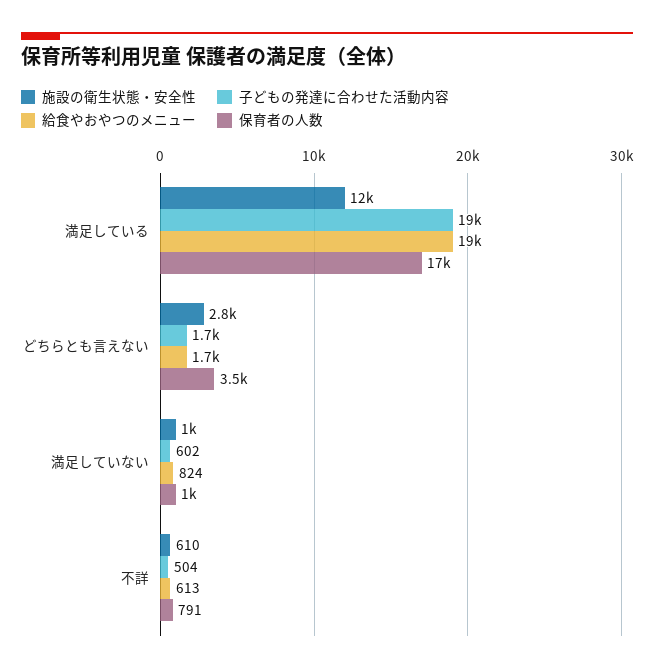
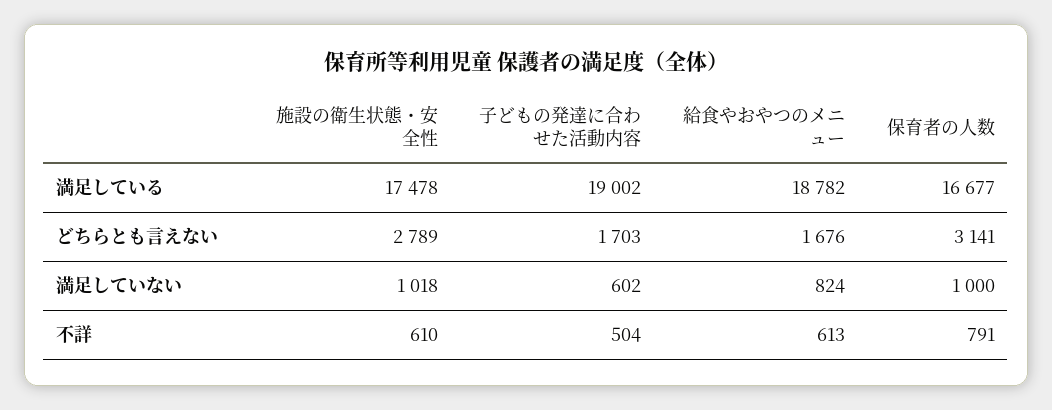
施設の衛生状態・安全性, 満足している: 12000 -> 17478
保育者の人数, どちらとも言えない: 3500 -> 3141

